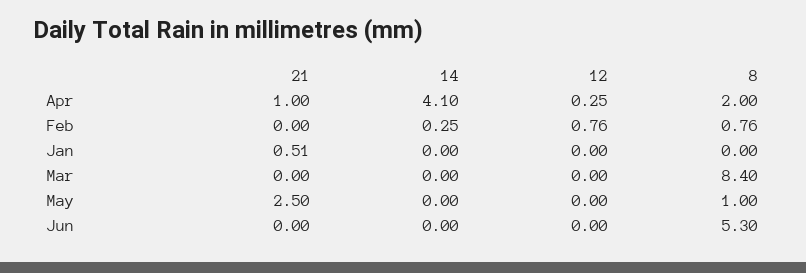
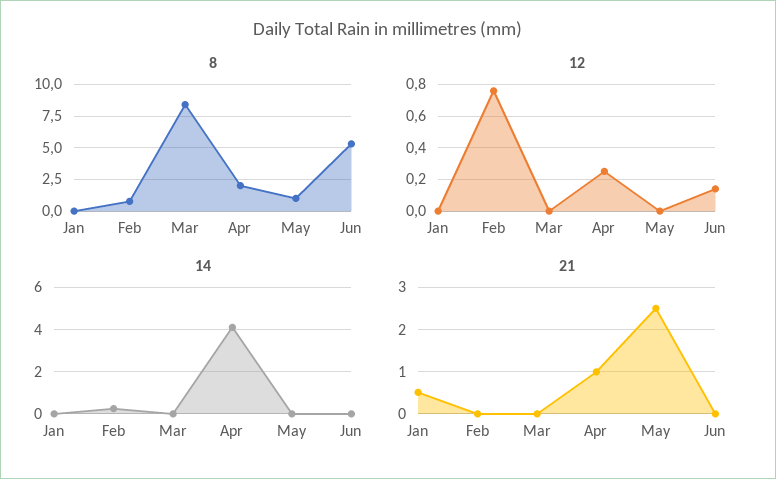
12, Jun: 0 -> 0.15

